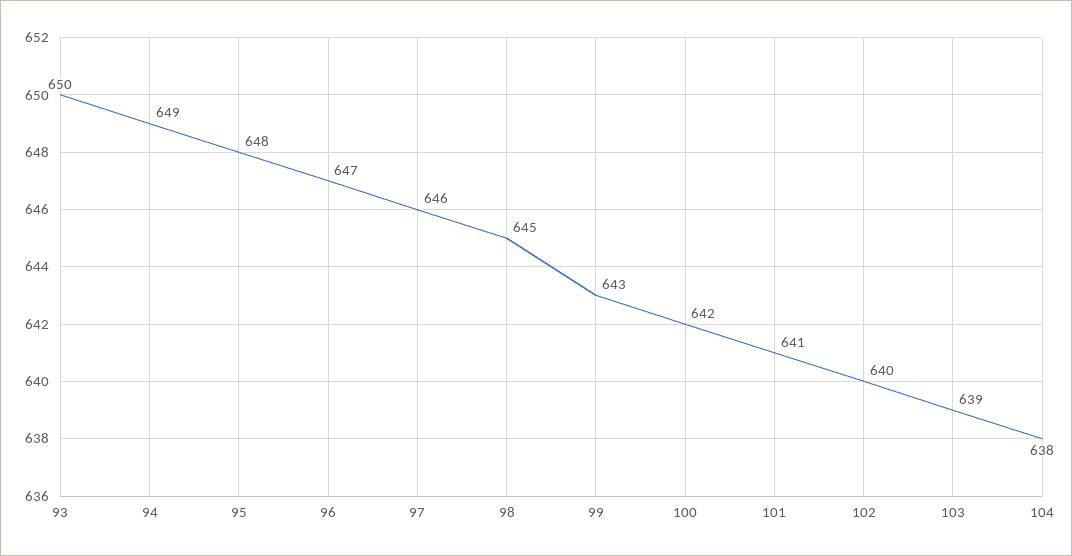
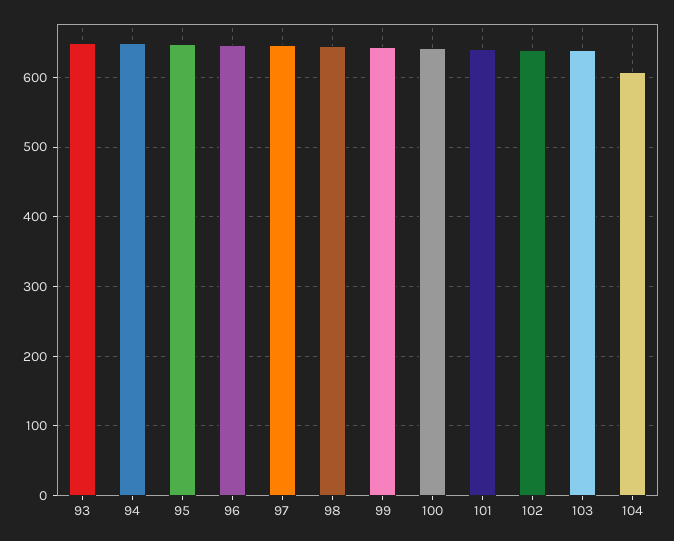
104: 638 -> 610

